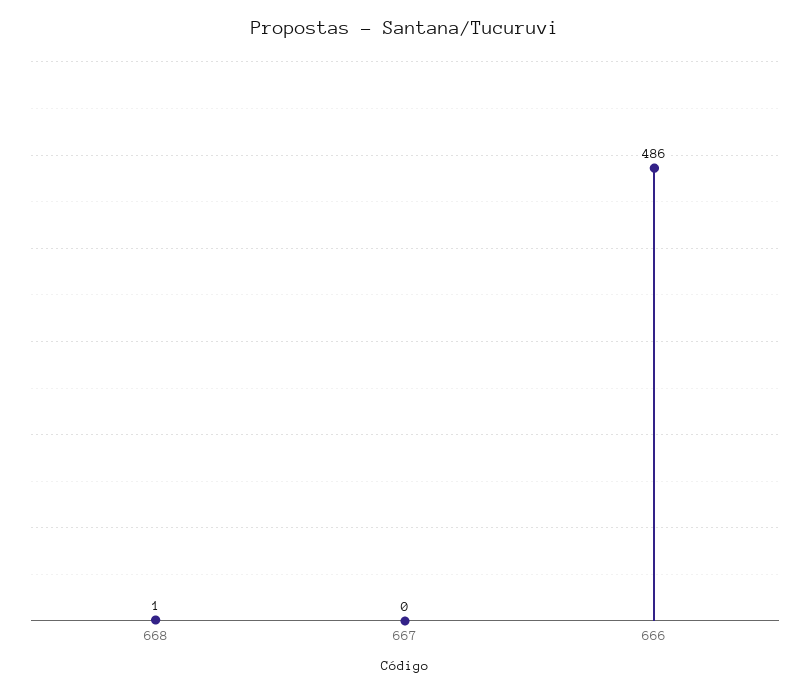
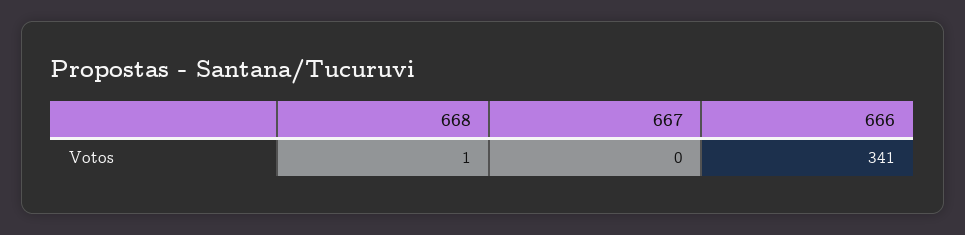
666: 486 -> 341

